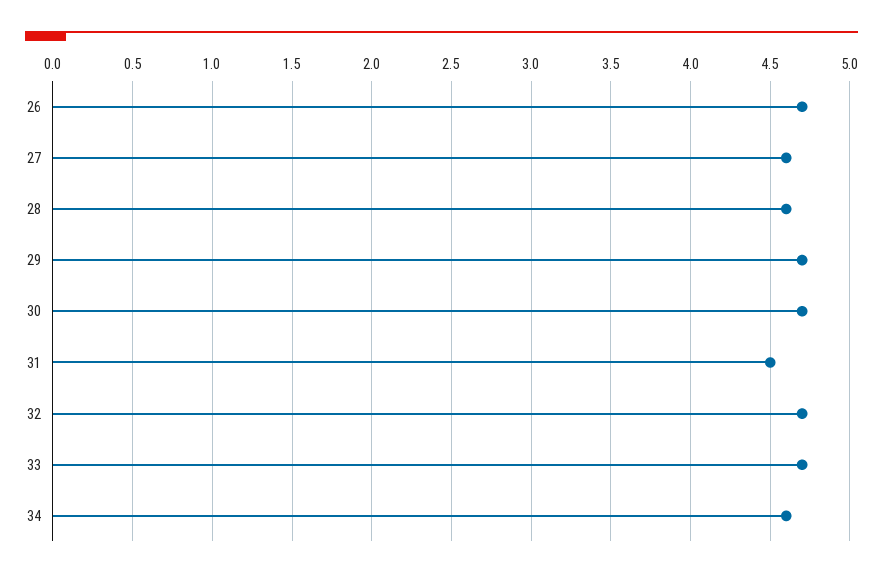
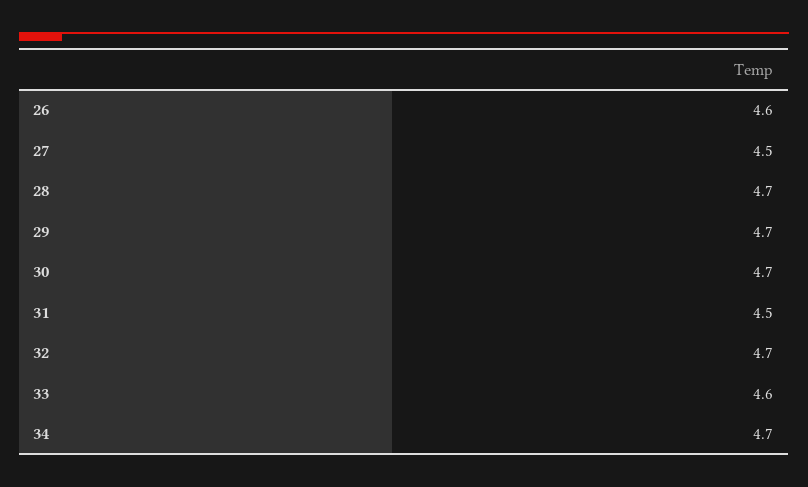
26: 4.7 -> 4.6
27: 4.6 -> 4.5
28: 4.6 -> 4.7
33: 4.7 -> 4.6
34: 4.6 -> 4.7

